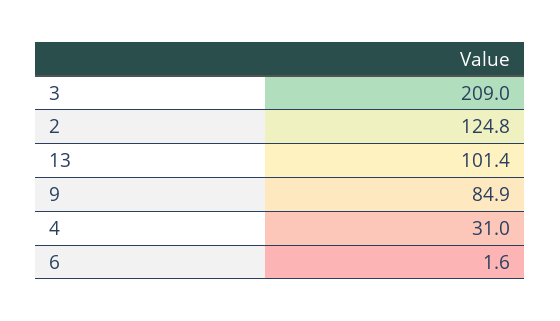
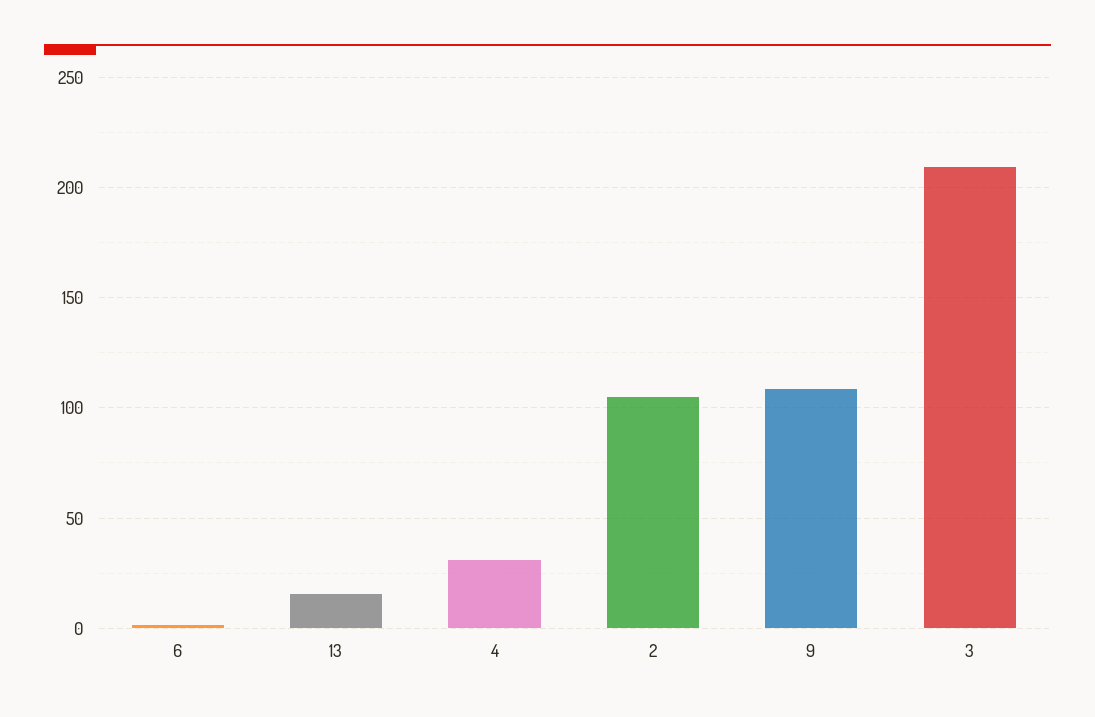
2: 124.8 -> 105
13: 101.4 -> 15
9: 84.9 -> 110

